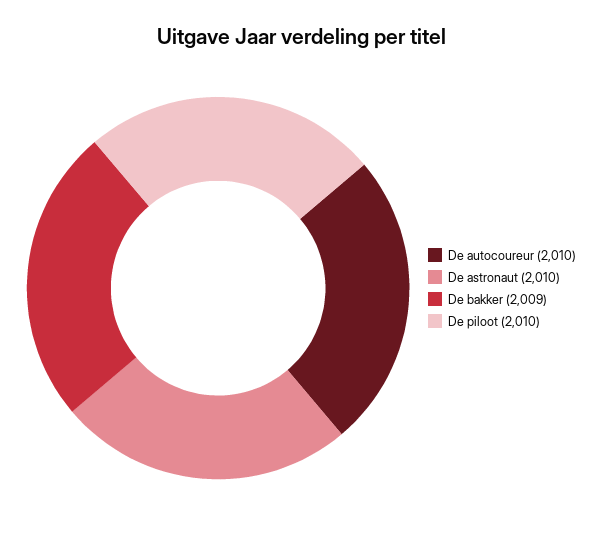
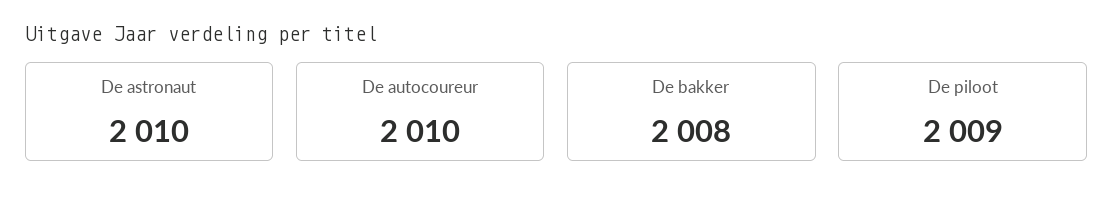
De bakker: 2009 -> 2008
De piloot: 2010 -> 2009

